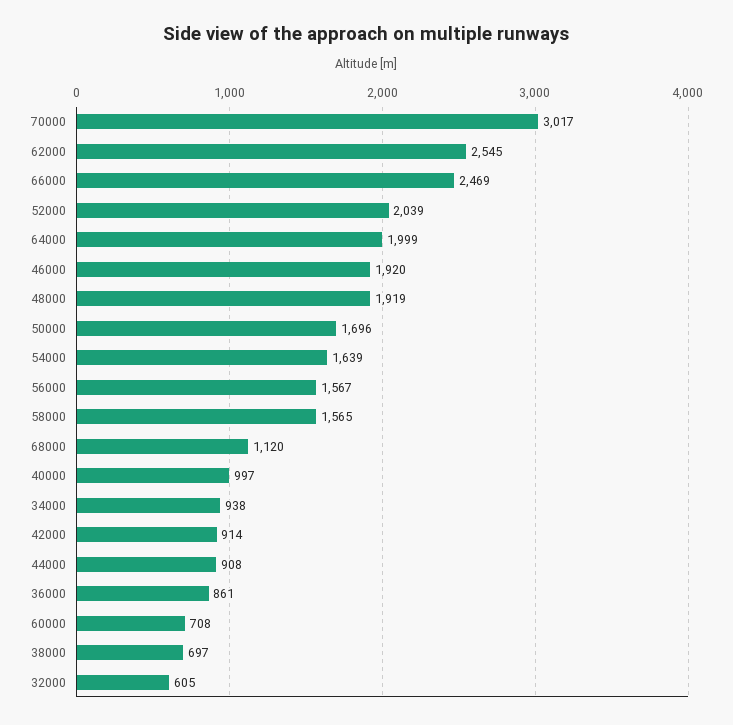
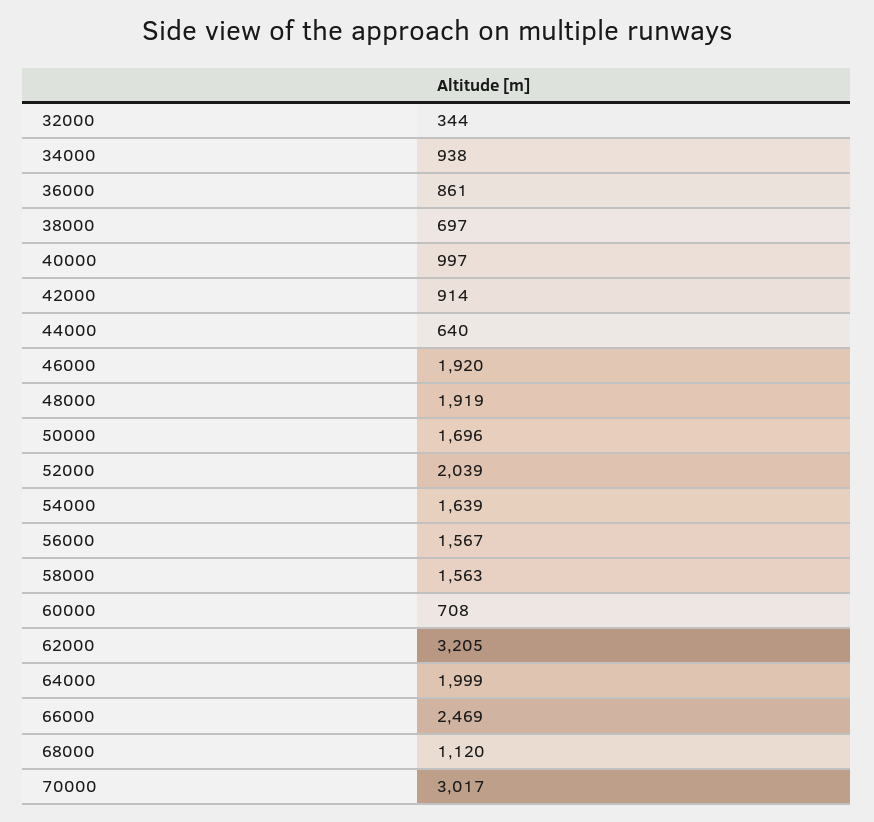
62000: 2545 -> 3205
58000: 1565 -> 1563
44000: 908 -> 640
32000: 605 -> 344

